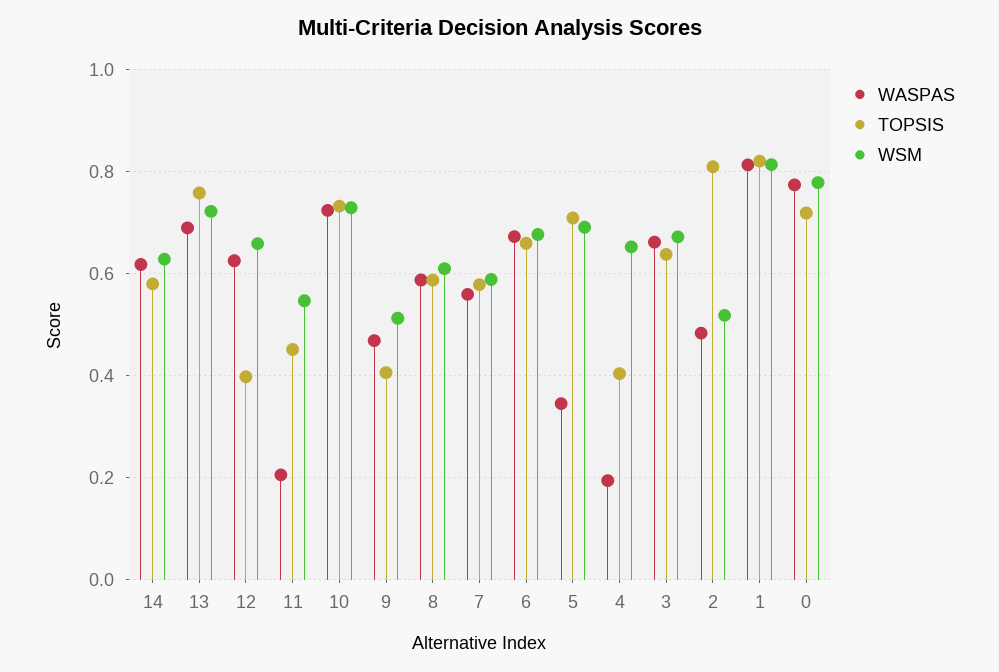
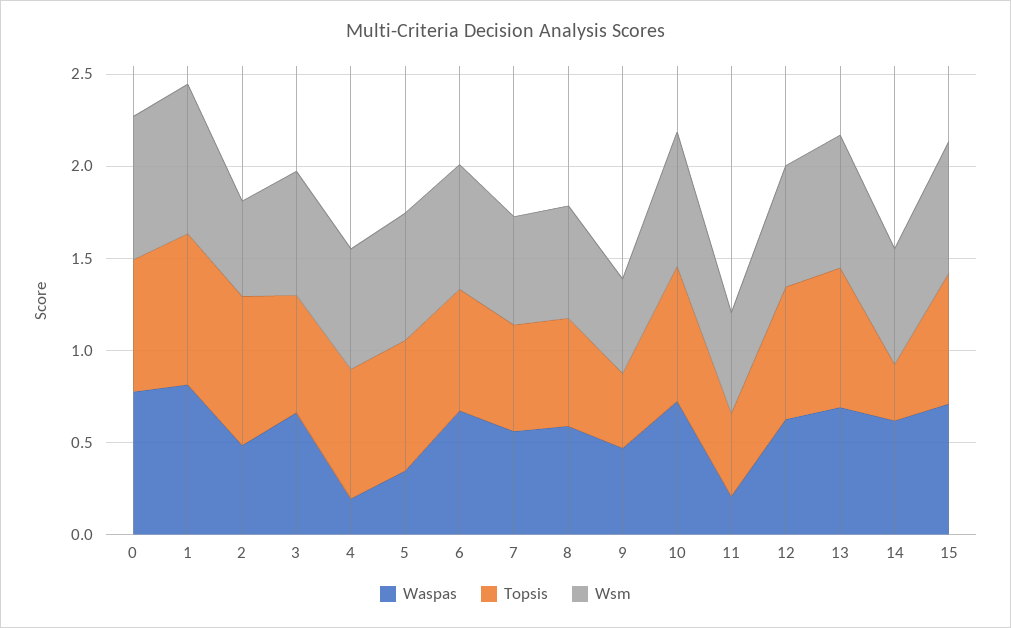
TOPSIS, 14: 0.58 -> 0.3
TOPSIS, 12: 0.4 -> 0.7
TOPSIS, 4: 0.4 -> 0.7
WASPAS, 15: none -> 0.7
TOPSIS, 15: none -> 0.7
WSM, 15: none -> 0.7

